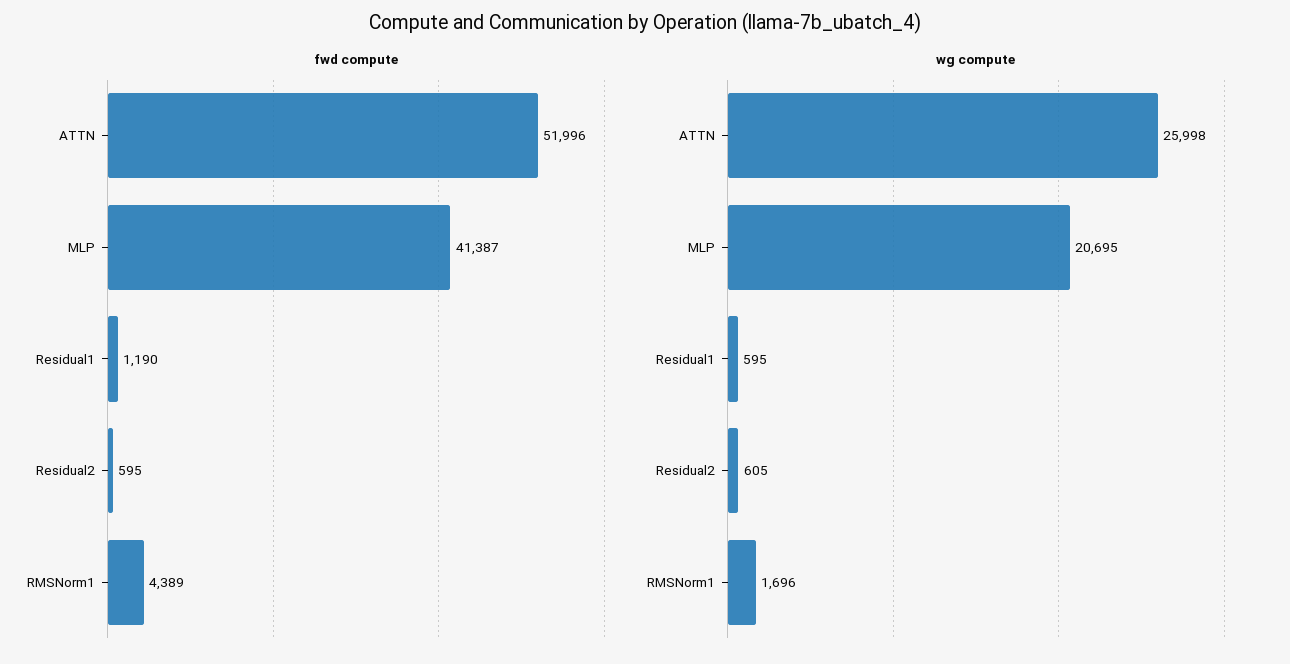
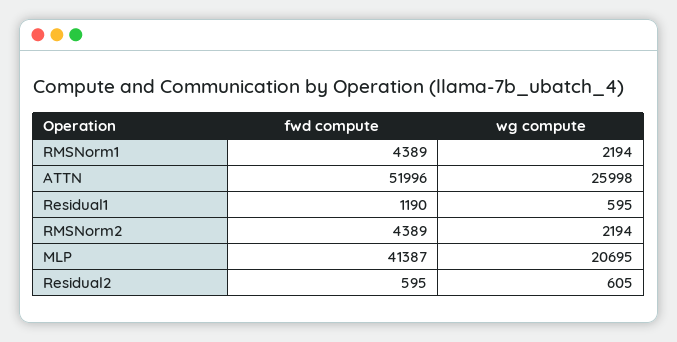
wg compute, RMSNorm1: 1696 -> 2194
fwd compute, RMSNorm2: none -> 4389
wg compute, RMSNorm2: none -> 2194

